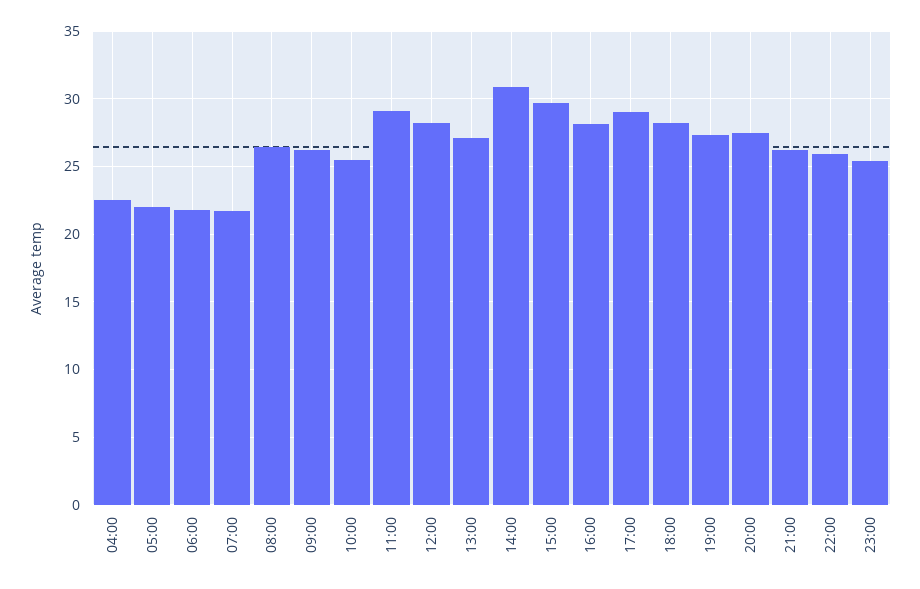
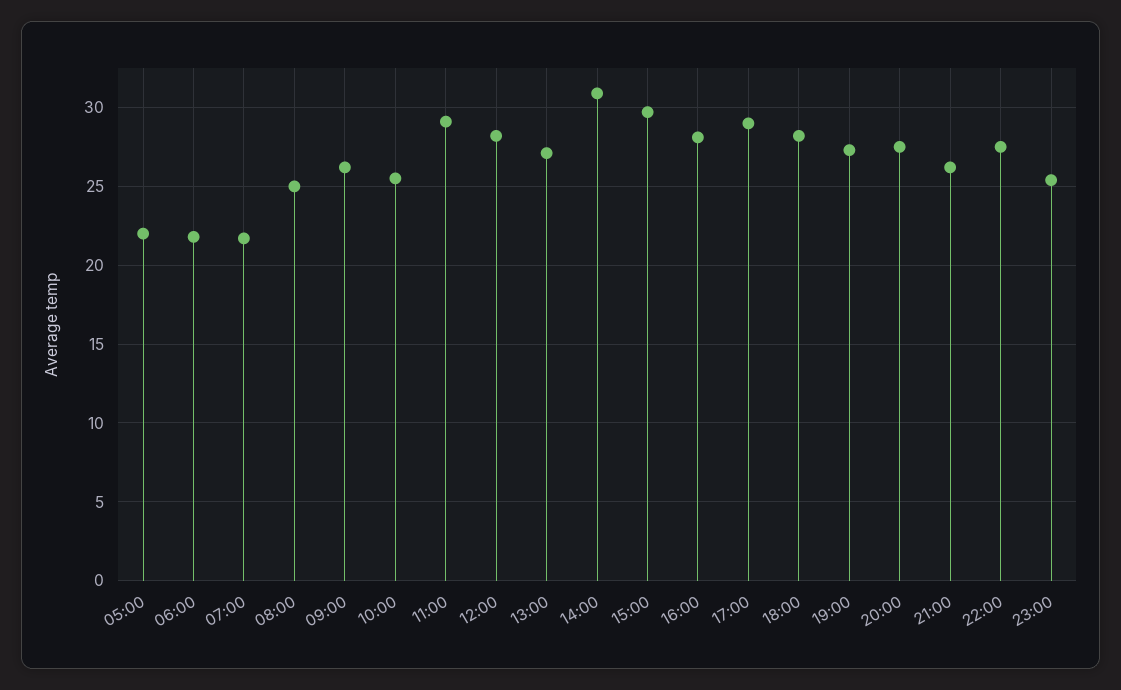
04:00: 22.5 -> none
08:00: 26.5 -> 25
22:00: 26 -> 27.5

